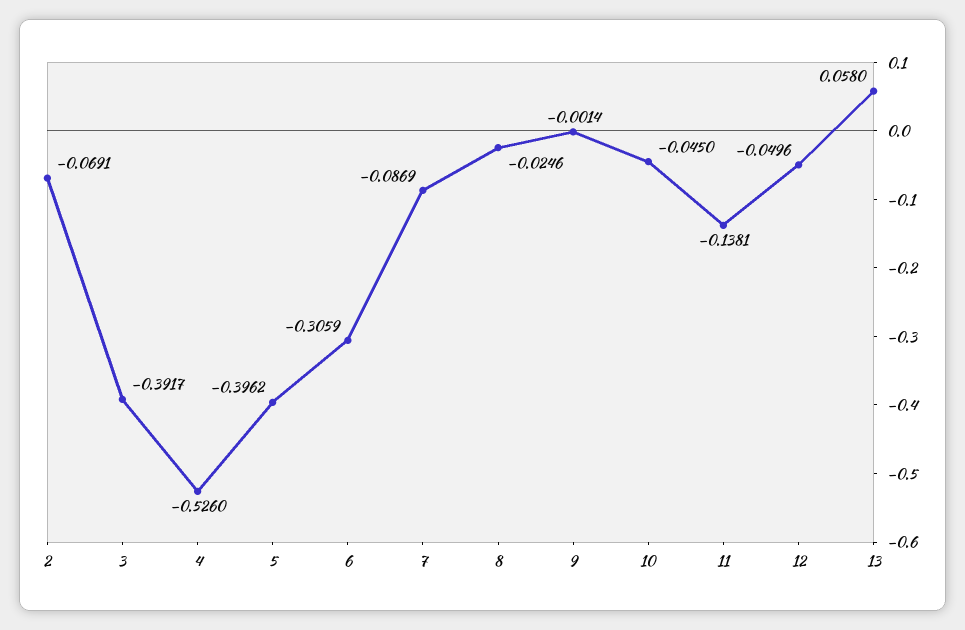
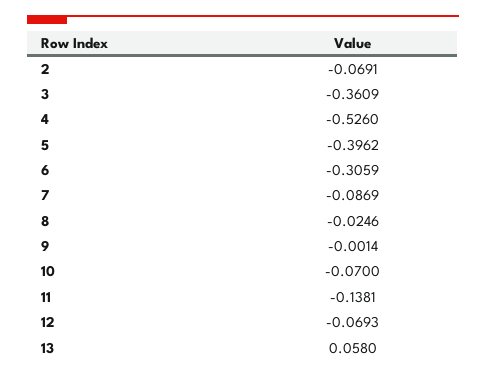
3: -0.3917 -> -0.3609
10: -0.045 -> -0.07
12: -0.0496 -> -0.0693

